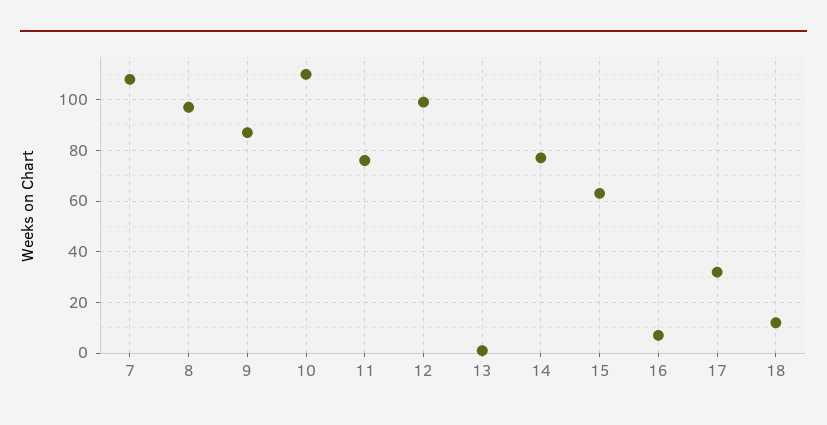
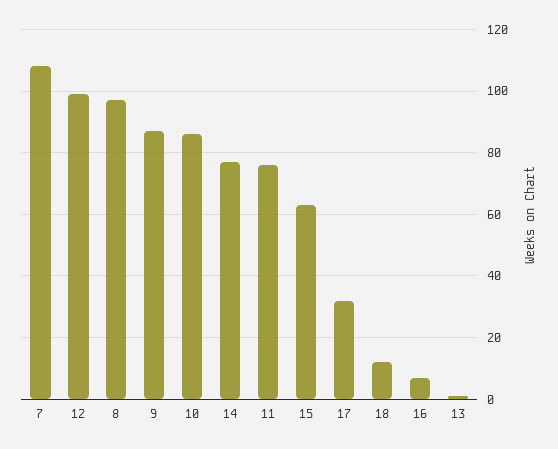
10: 110 -> 85

